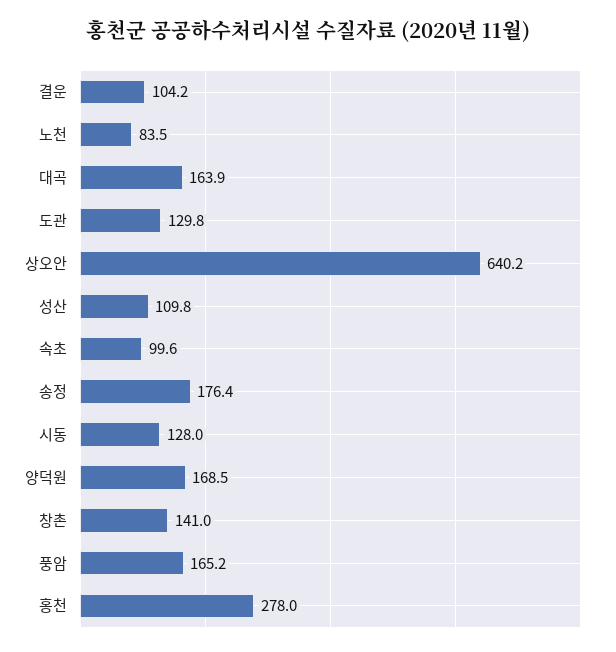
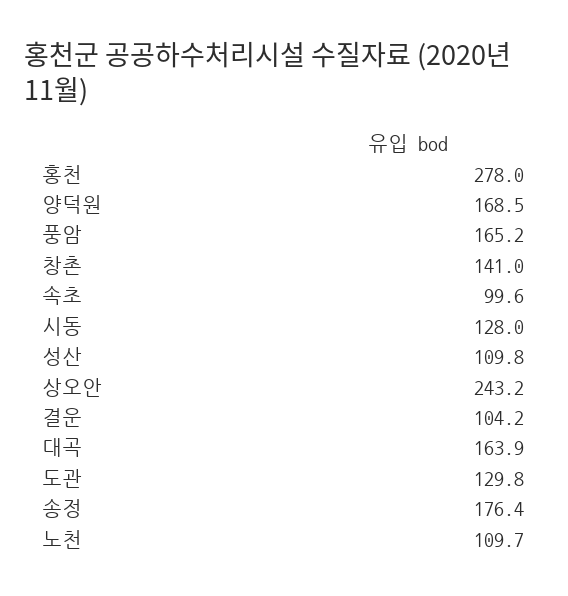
노천: 83.5 -> 109.7
상오안: 640.2 -> 243.2

